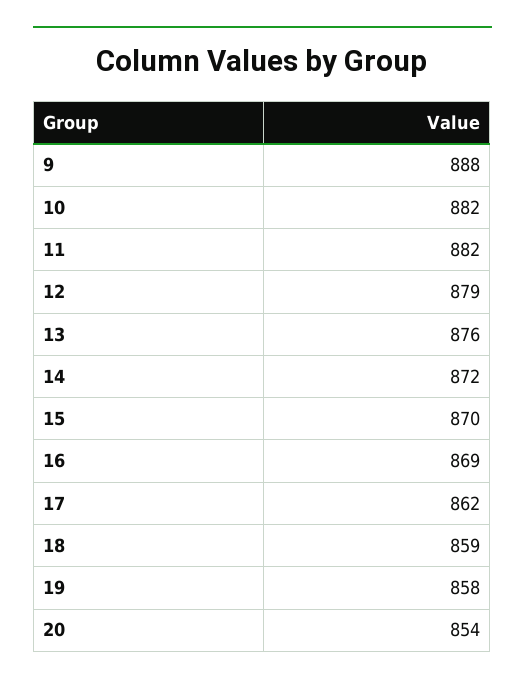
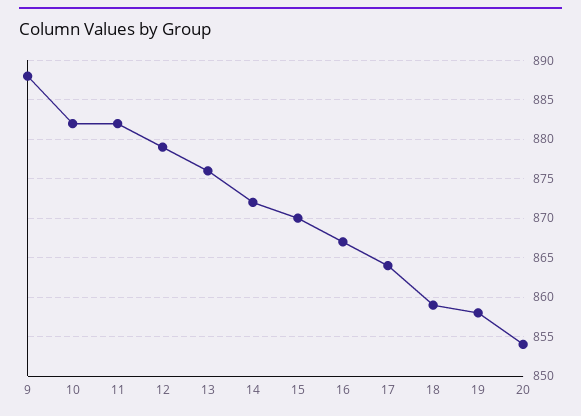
16: 869 -> 867
17: 862 -> 864

